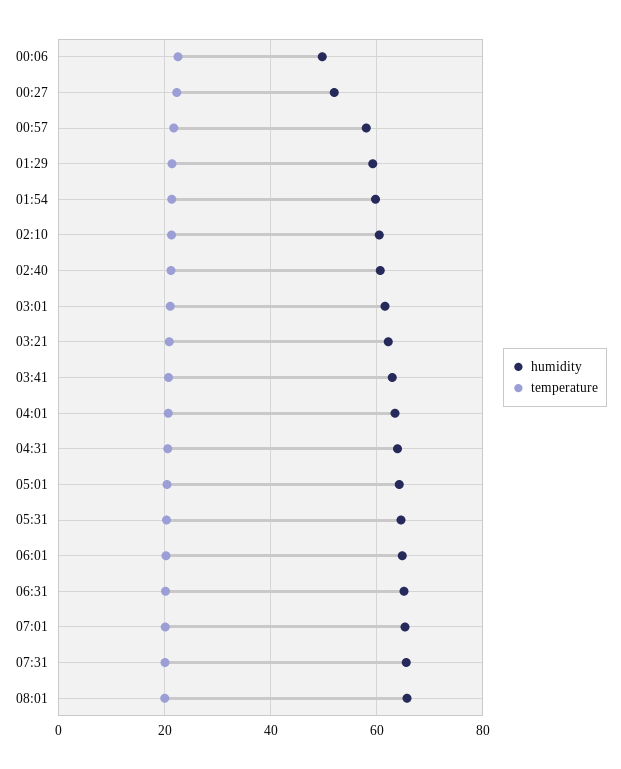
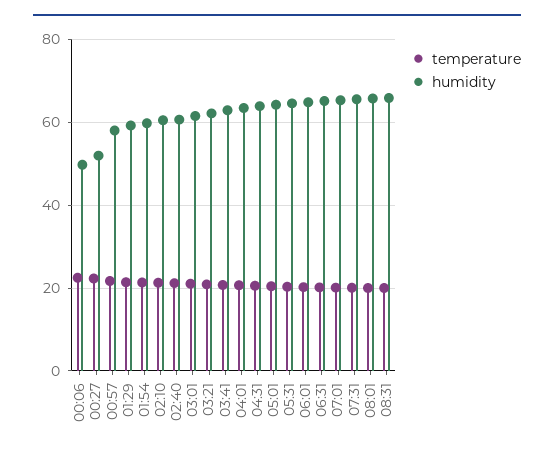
temperature, 08:31: none -> 20
humidity, 08:31: none -> 66

